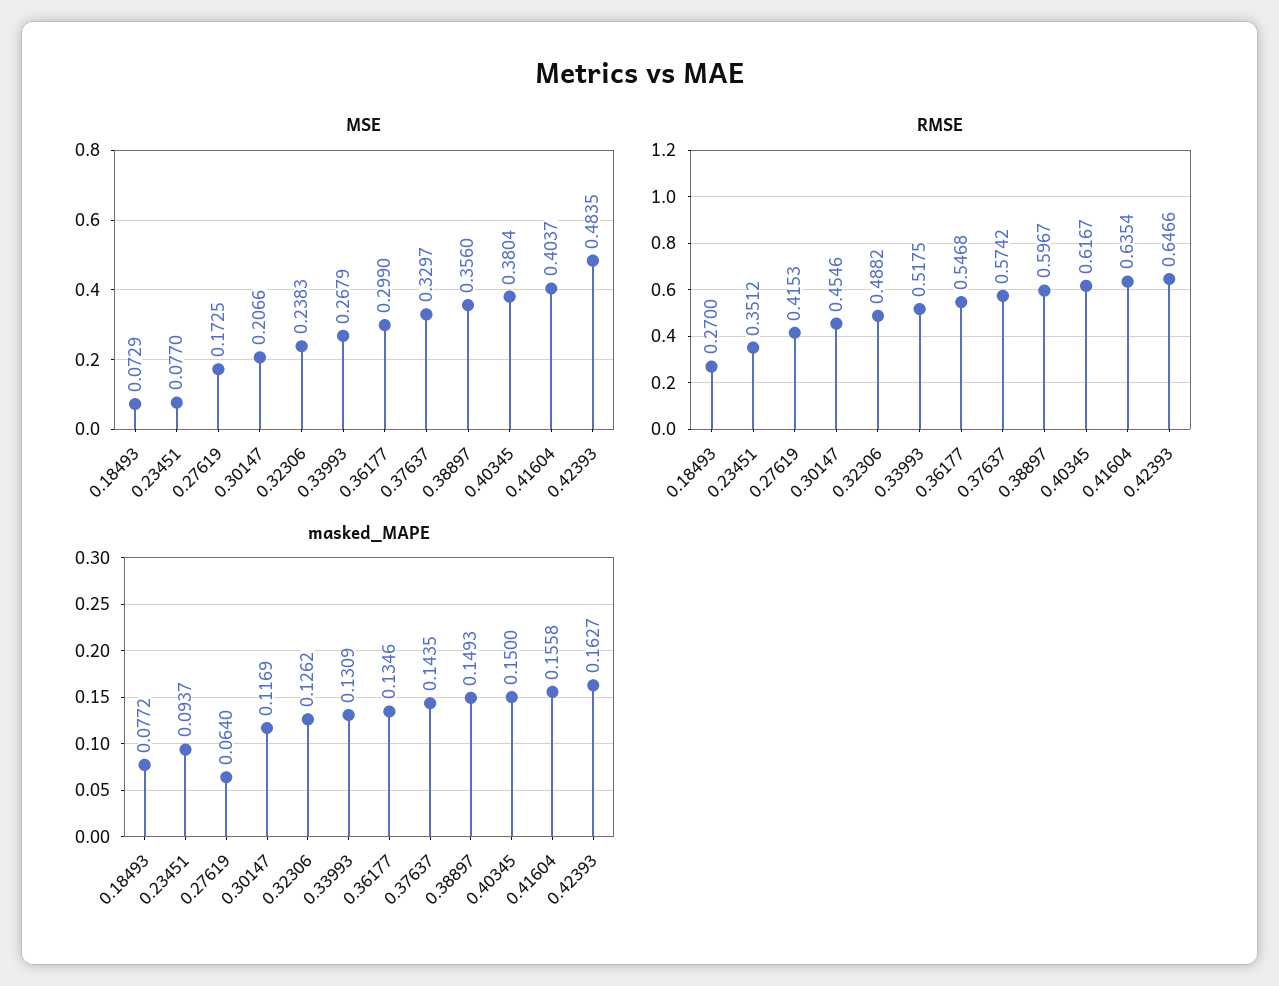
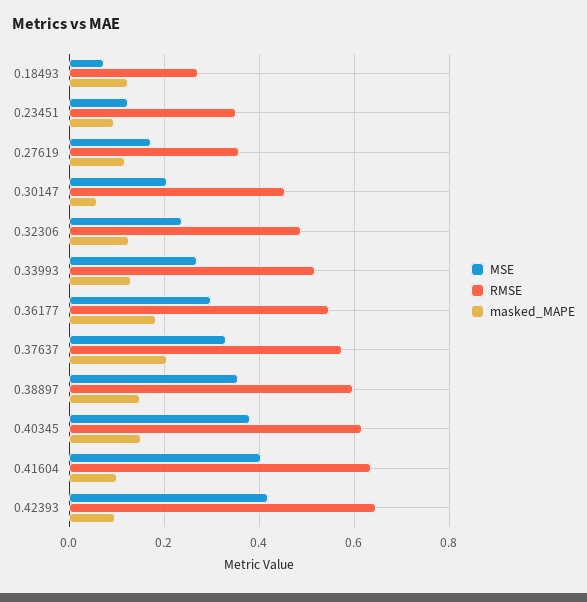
MSE, 0.23451: 0.077 -> 0.12
MSE, 0.42393: 0.4835 -> 0.42
RMSE, 0.27619: 0.4153 -> 0.36
masked_MAPE, 0.18493: 0.0772 -> 0.12
masked_MAPE, 0.27619: 0.064 -> 0.12
masked_MAPE, 0.30147: 0.1169 -> 0.06
masked_MAPE, 0.36177: 0.1346 -> 0.18
masked_MAPE, 0.37637: 0.1435 -> 0.2
masked_MAPE, 0.41604: 0.1558 -> 0.1
masked_MAPE, 0.42393: 0.1627 -> 0.1

